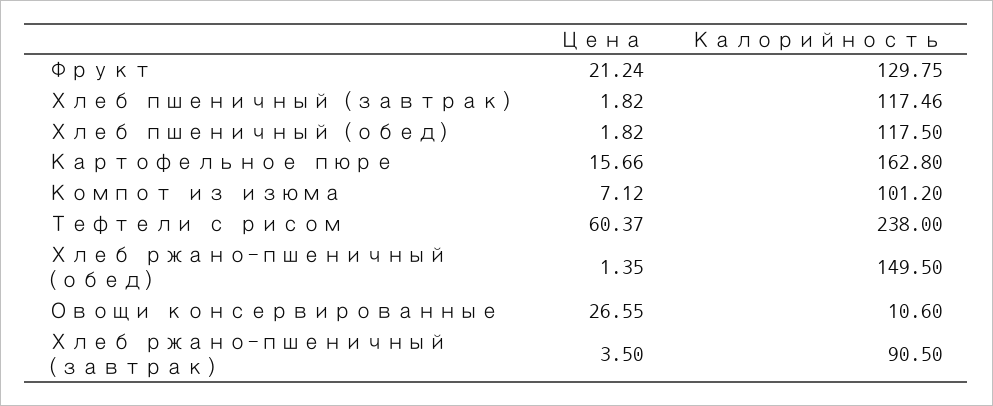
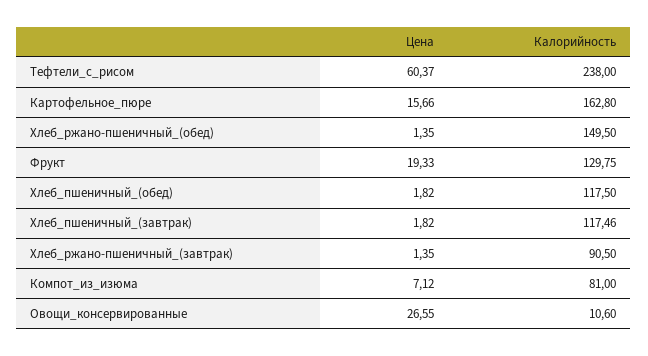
Цена, Фрукт: 21.24 -> 19.33
Калорийность, Компот из изюма: 101.2 -> 81
Цена, Хлеб ржано-пшеничный (завтрак): 3.5 -> 1.35

